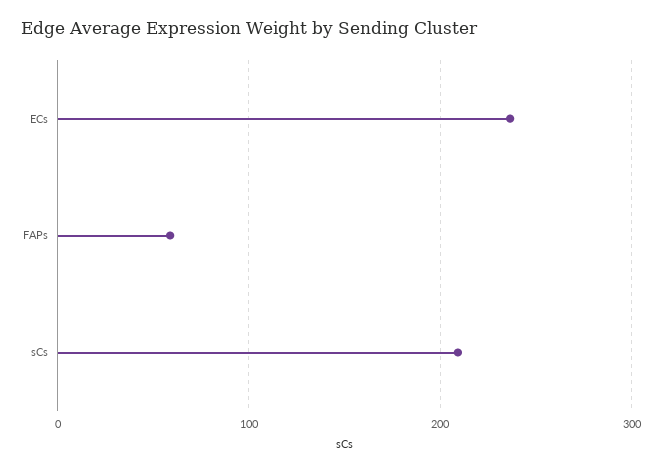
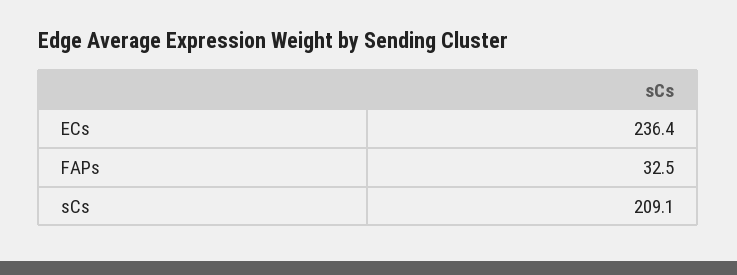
FAPs: 60 -> 32.5

